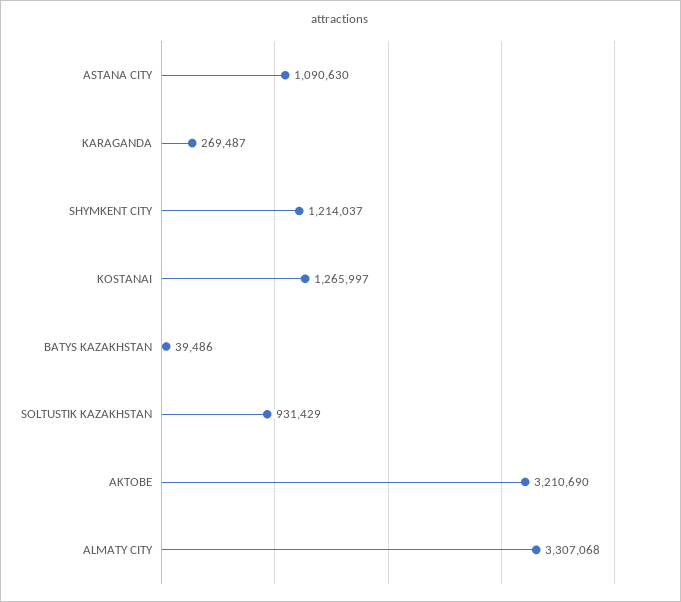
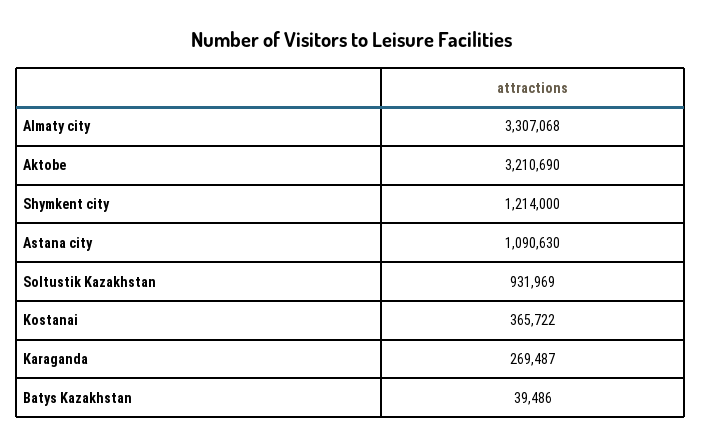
SHYMKENT CITY: 1214037 -> 1214000
KOSTANAI: 1265997 -> 365722
SOLTUSTIK KAZAKHSTAN: 931429 -> 931969

